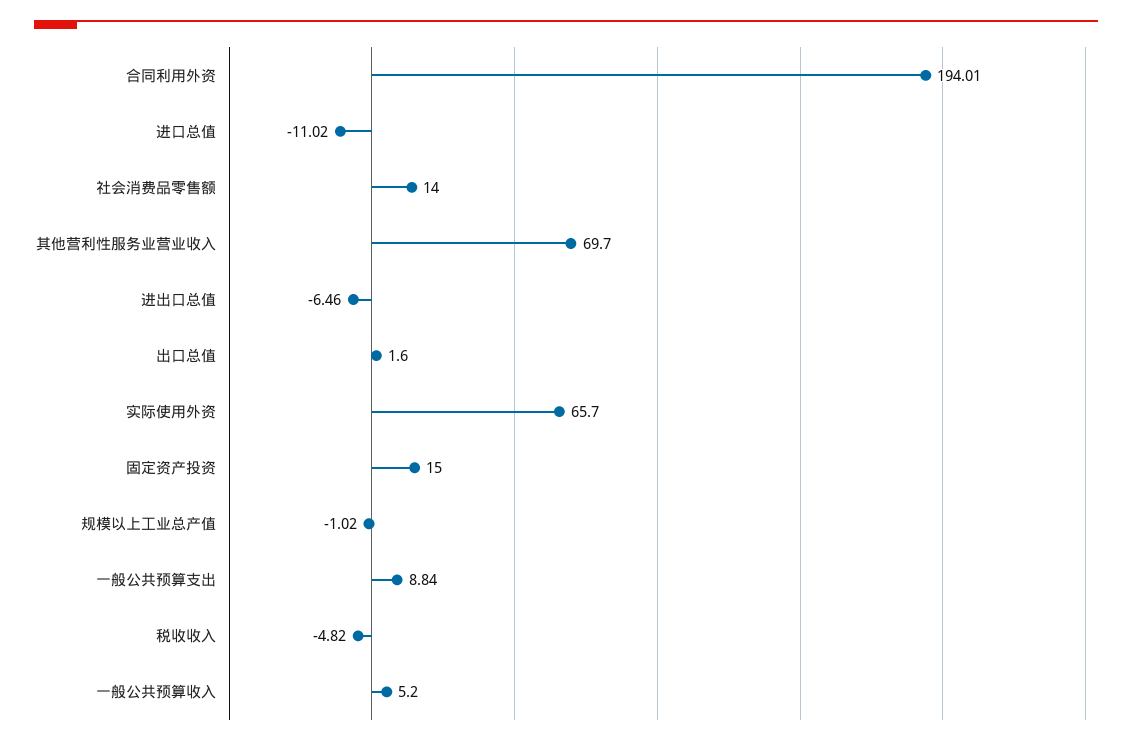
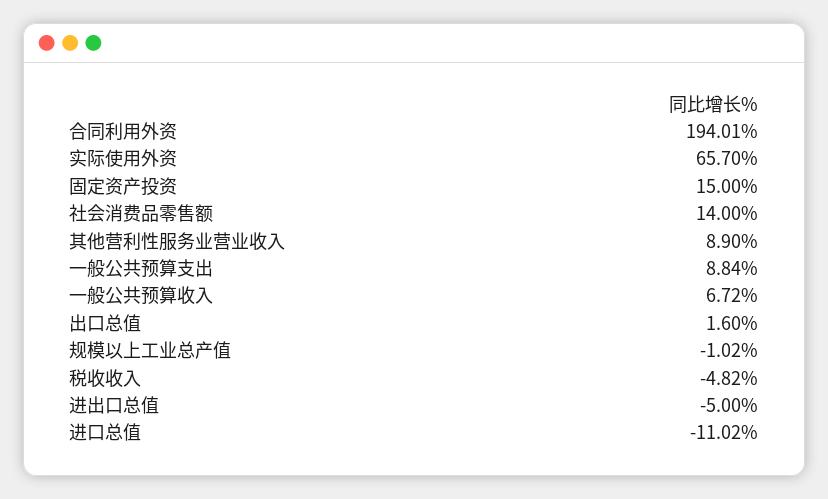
其他营利性服务业营业收入: 69.7 -> 8.9
进出口总值: -6.46 -> -5
一般公共预算收入: 5.2 -> 6.72

